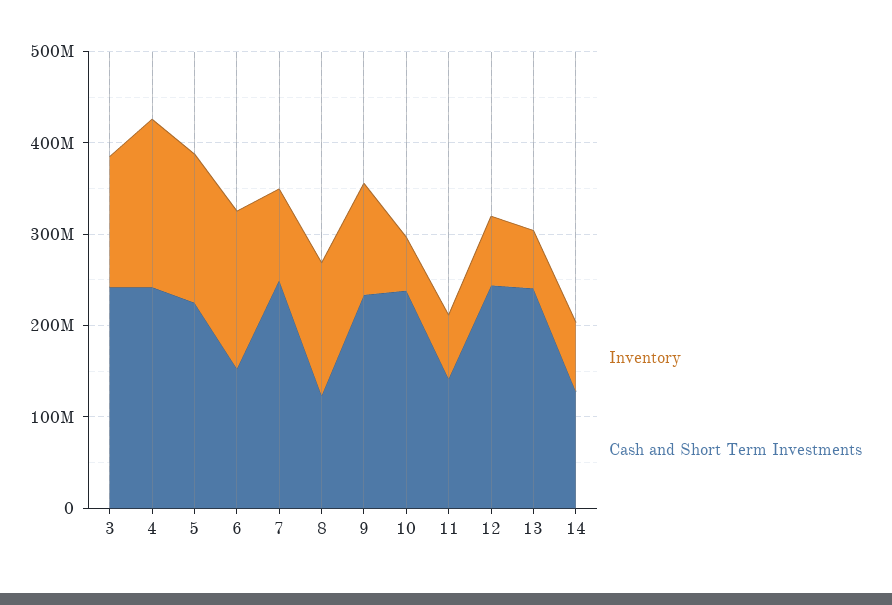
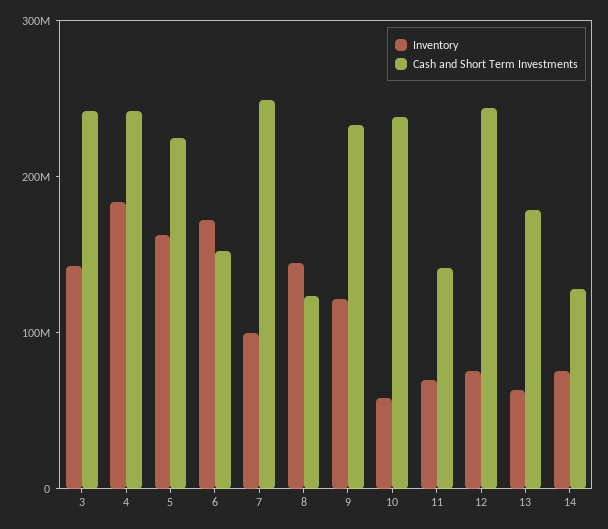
Cash and Short Term Investments, 13: 240000000 -> 180000000

